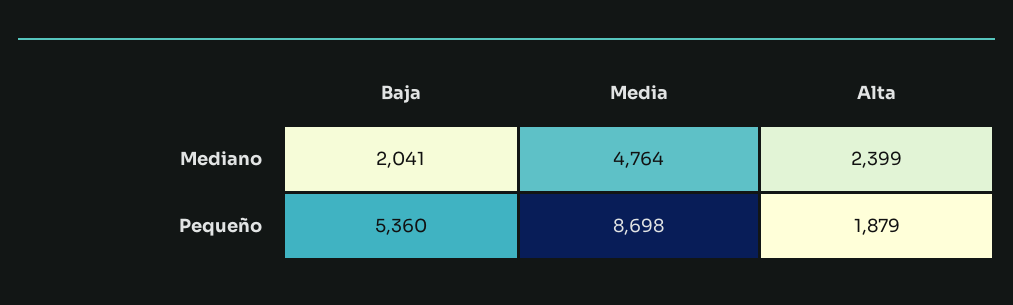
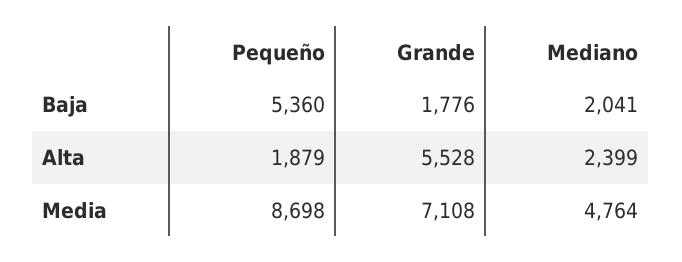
Baja, Grande: none -> 1776
Alta, Grande: none -> 5528
Media, Grande: none -> 7108

